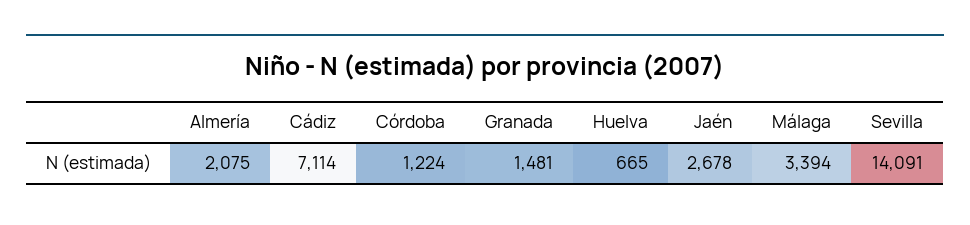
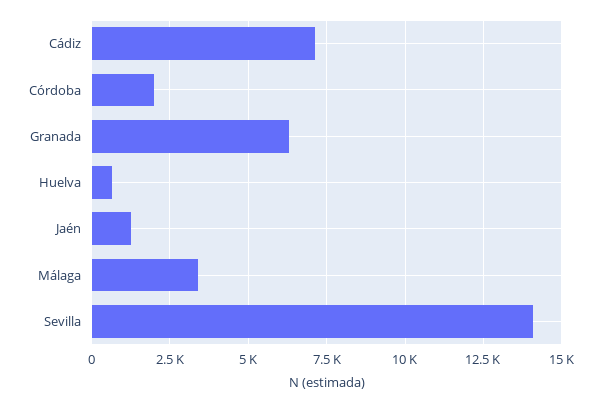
Almería: 2075 -> none
Córdoba: 1224 -> 2000
Granada: 1481 -> 6250
Jaén: 2678 -> 1250

